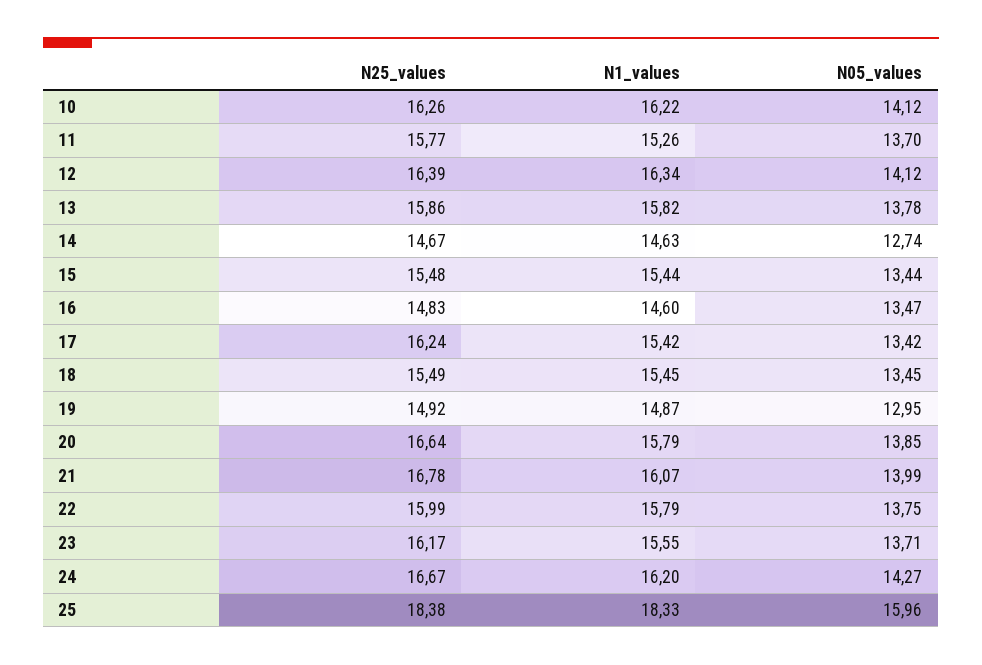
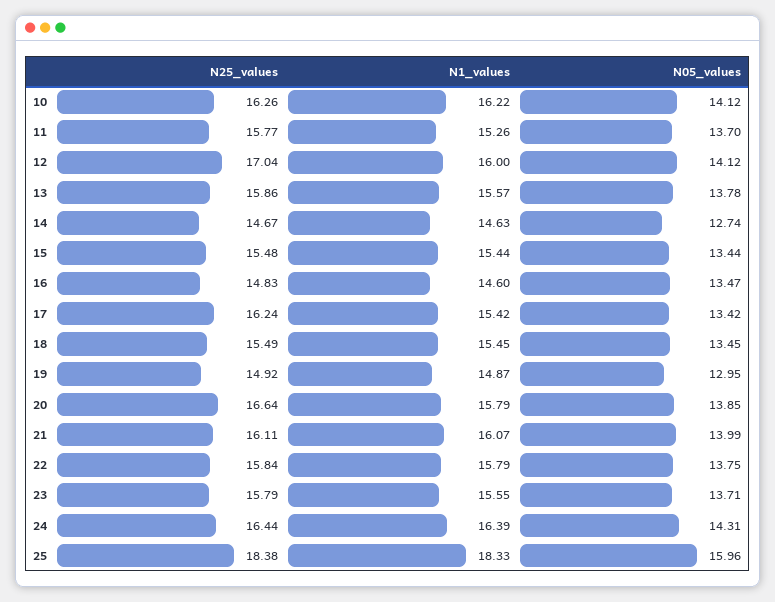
N25_values, 12: 16.39 -> 17.04
N1_values, 12: 16.34 -> 16
N1_values, 13: 15.82 -> 15.57
N25_values, 21: 16.78 -> 16.11
N25_values, 22: 15.99 -> 15.84
N25_values, 23: 16.17 -> 15.79
N25_values, 24: 16.67 -> 16.44
N1_values, 24: 16.2 -> 16.39
N05_values, 24: 14.27 -> 14.31

